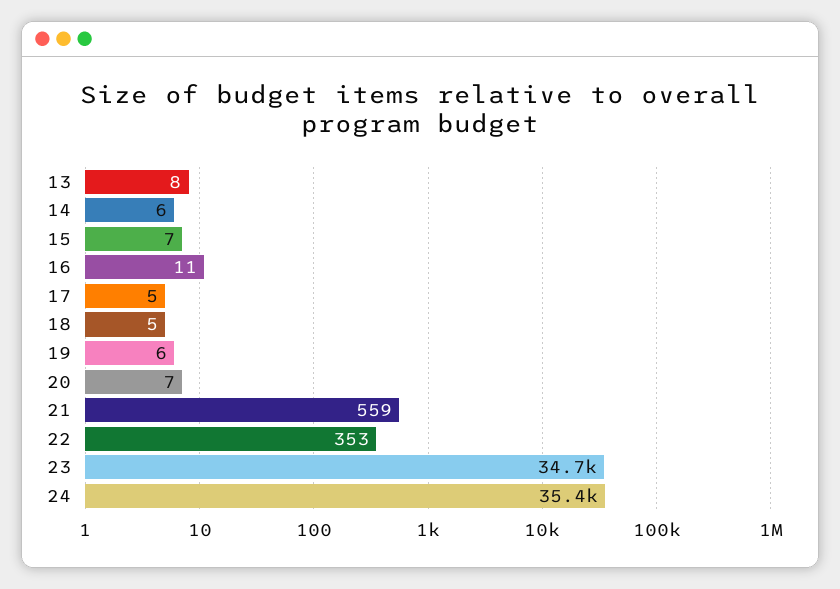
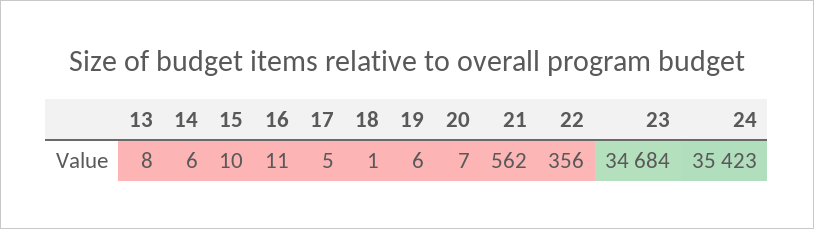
15: 7 -> 10
18: 5 -> 1
21: 559 -> 562
22: 353 -> 356

